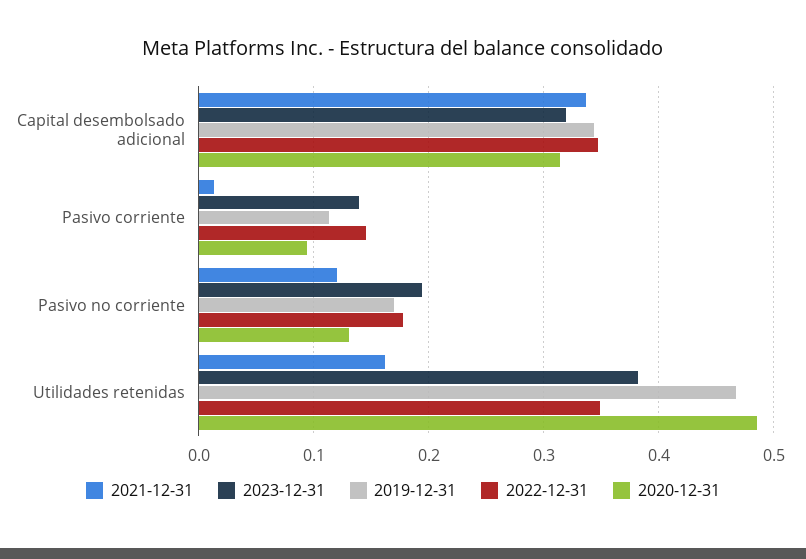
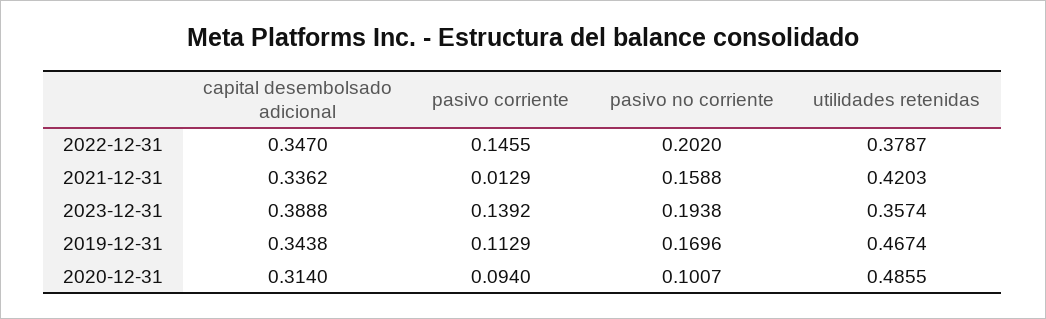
2023-12-31, Capital desembolsado adicional: 0.32 -> 0.3888
2021-12-31, Pasivo no corriente: 0.12 -> 0.1588
2022-12-31, Pasivo no corriente: 0.18 -> 0.202
2020-12-31, Pasivo no corriente: 0.13 -> 0.1007
2021-12-31, Utilidades retenidas: 0.16 -> 0.4203
2023-12-31, Utilidades retenidas: 0.38 -> 0.3574
2022-12-31, Utilidades retenidas: 0.35 -> 0.3787

